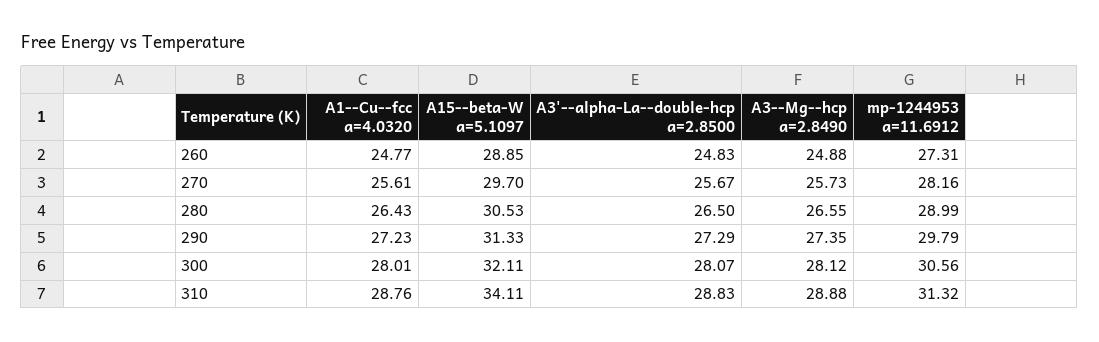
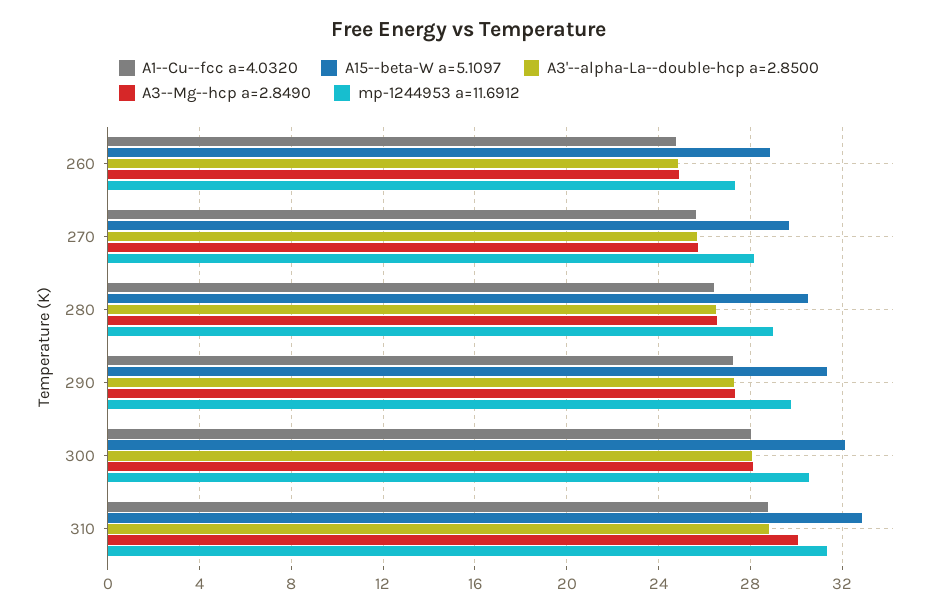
A15--beta-W a=5.1097, 310: 34.11 -> 33
A3--Mg--hcp a=2.8490, 310: 28.88 -> 30

